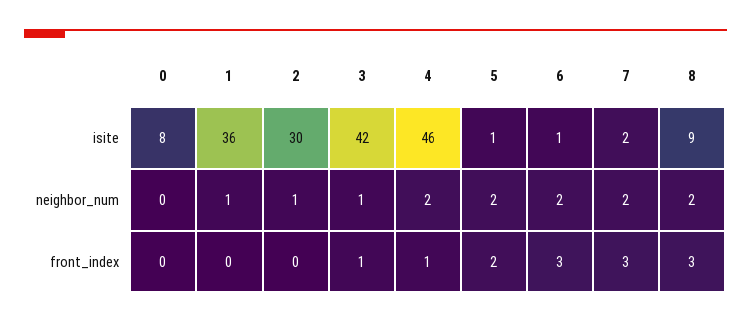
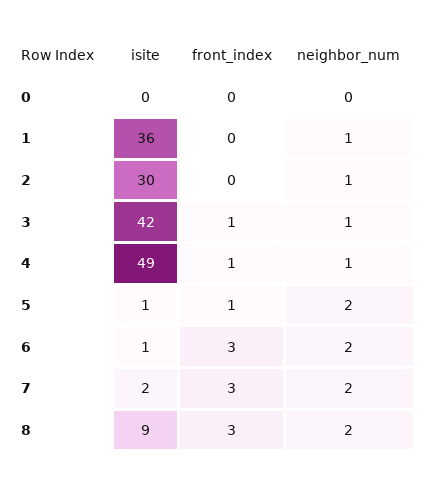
0, isite: 8 -> 0
4, isite: 46 -> 49
4, neighbor_num: 2 -> 1
5, front_index: 2 -> 1

